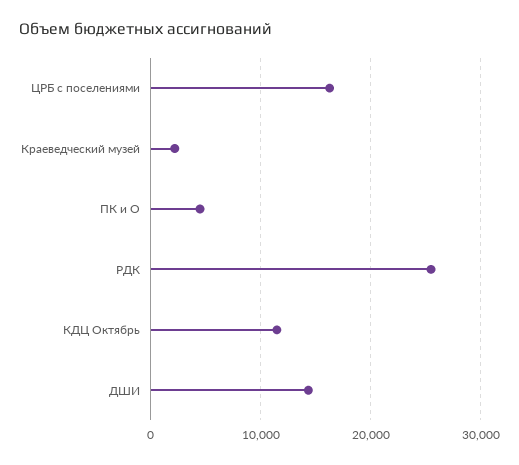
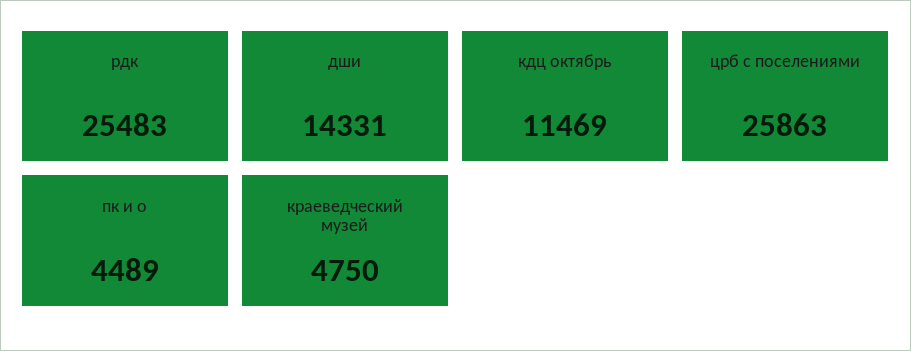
ЦРБ с поселениями: 16000 -> 25863
Краеведческий музей: 2000 -> 4750

